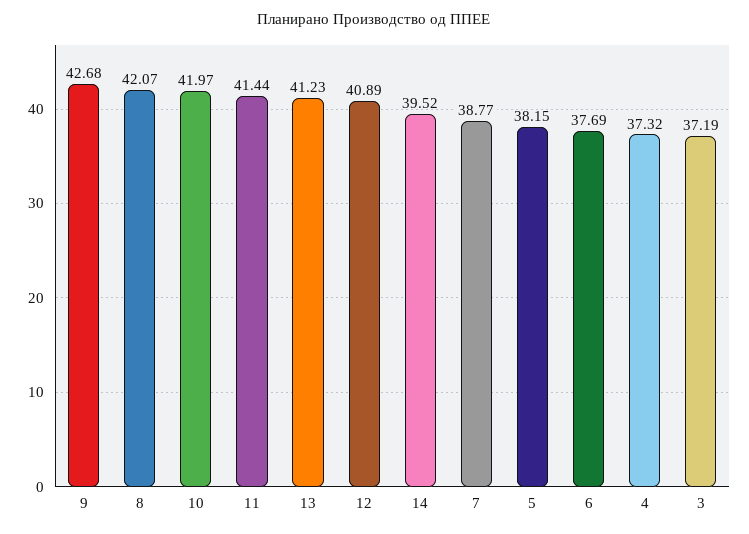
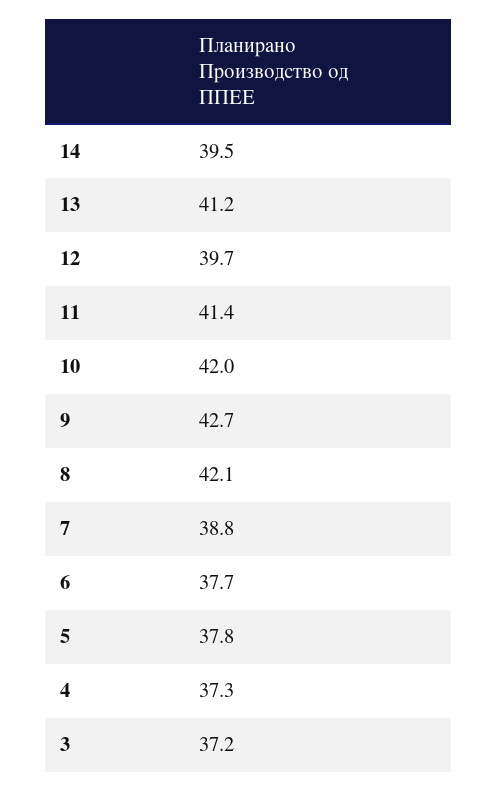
12: 40.89 -> 39.7
5: 38.15 -> 37.8

